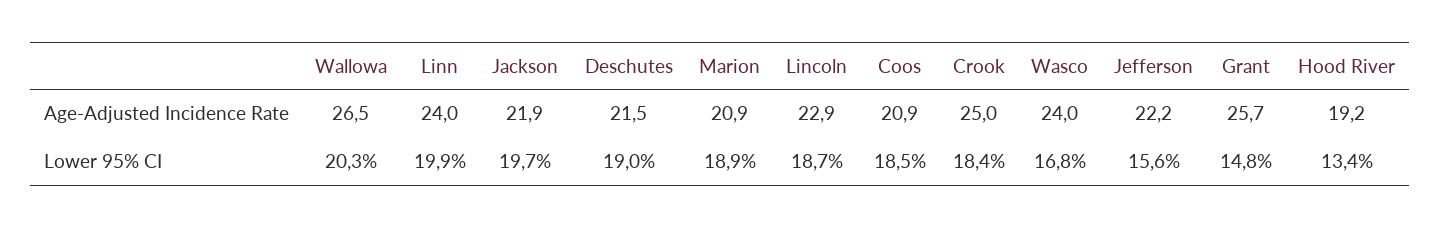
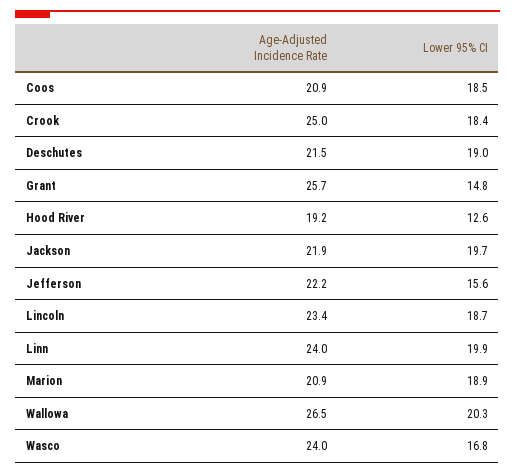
Lincoln, Age-Adjusted Incidence Rate: 22.9 -> 23.4
Hood River, Lower 95% CI: 13.4 -> 12.6

